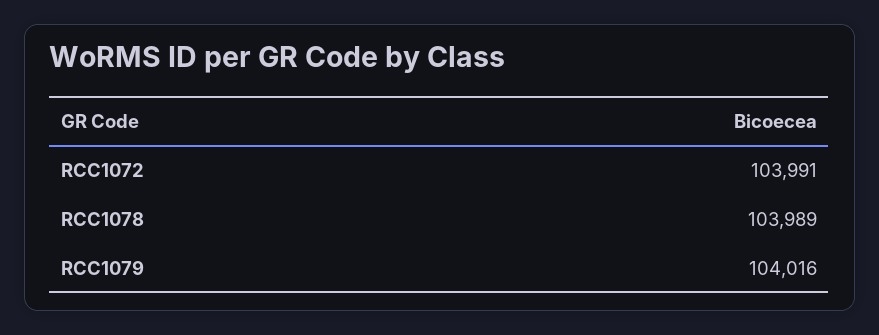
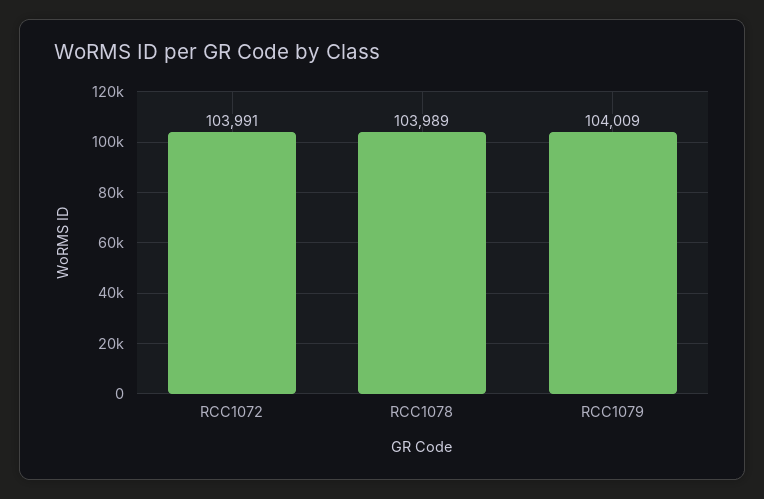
RCC1079: 104016 -> 104009

